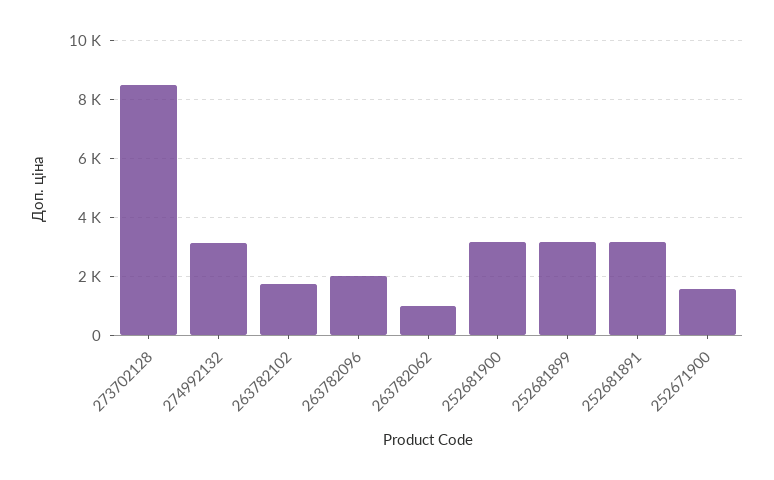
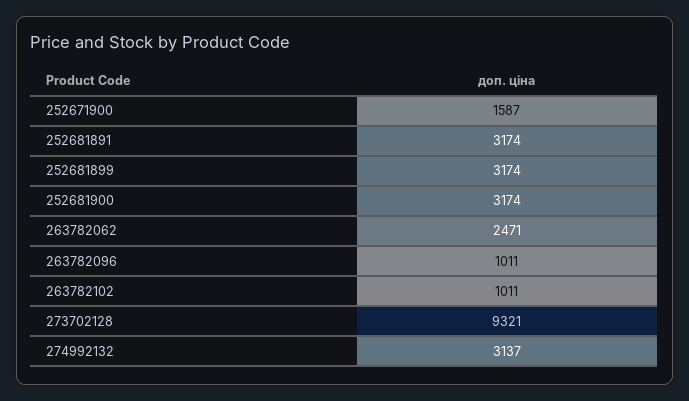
273702128: 8500 -> 9321
263782102: 1750 -> 1011
263782096: 2000 -> 1011
263782062: 1000 -> 2471

